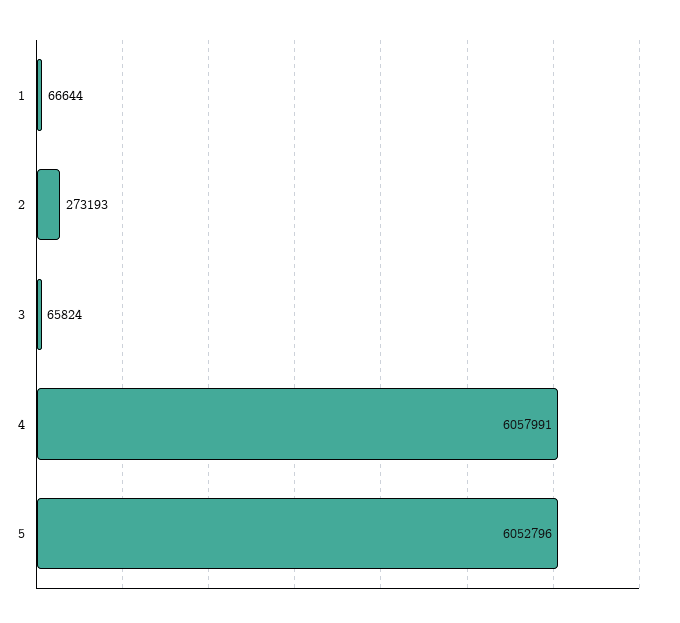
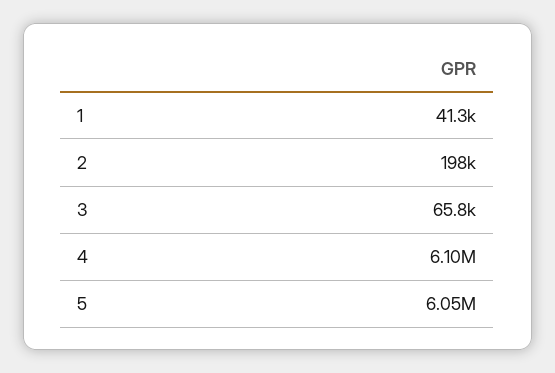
1: 66644 -> 41300
2: 273193 -> 198000
4: 6057991 -> 6100000

